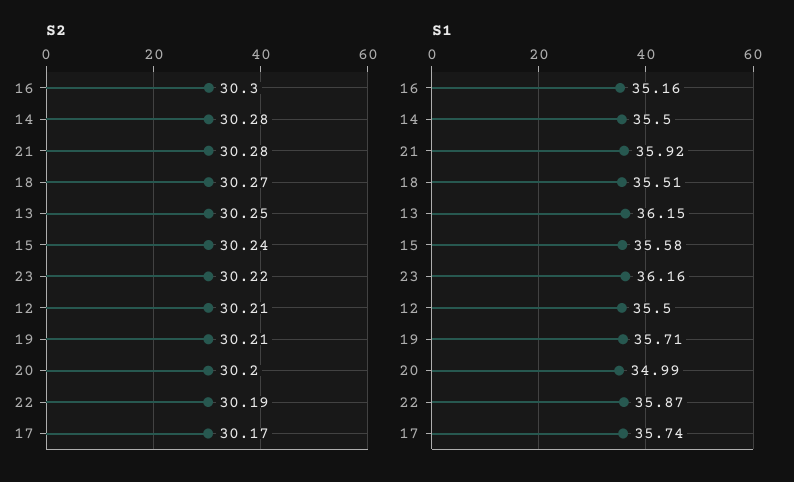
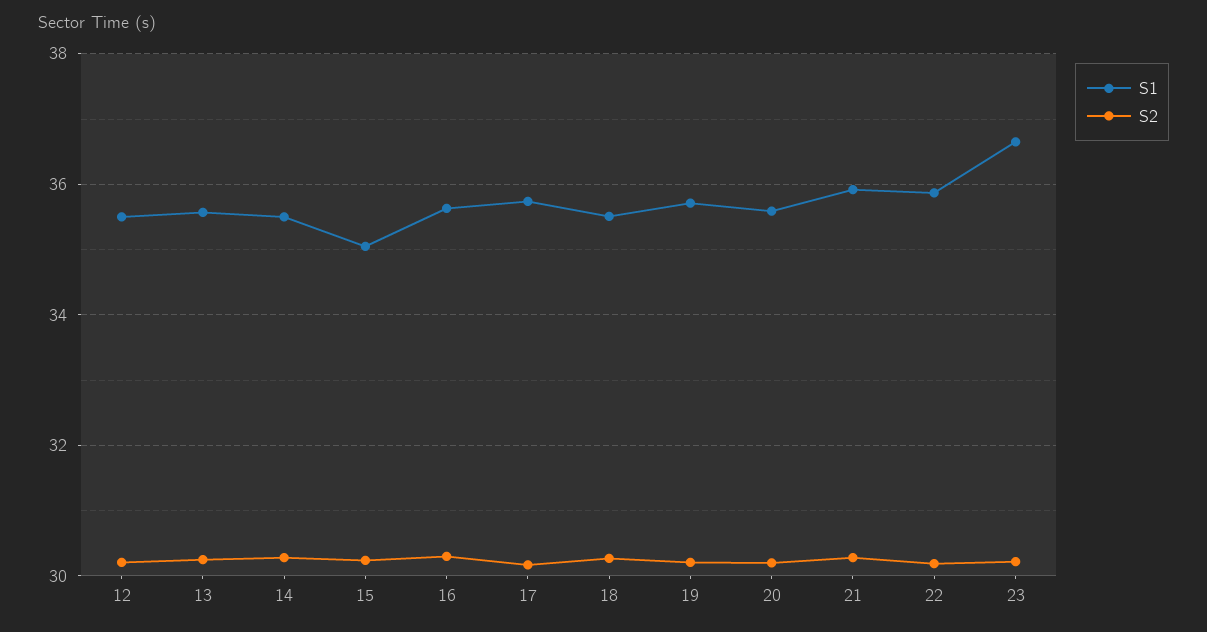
S1, 16: 35.16 -> 35.6
S1, 13: 36.15 -> 35.6
S1, 15: 35.58 -> 35
S1, 23: 36.16 -> 36.6
S1, 20: 34.99 -> 35.6

